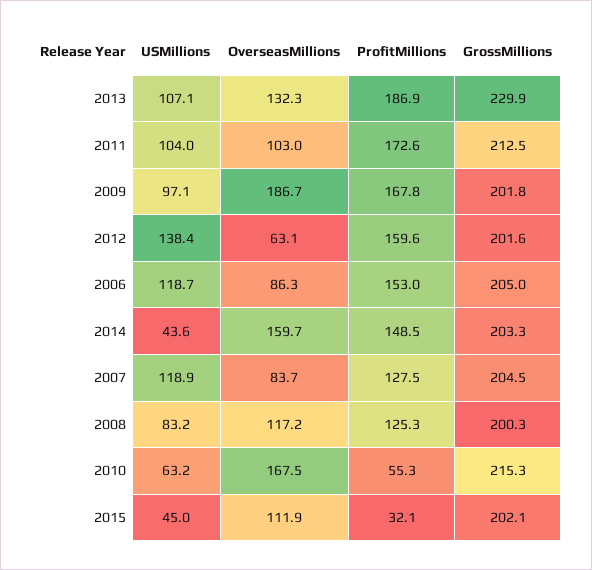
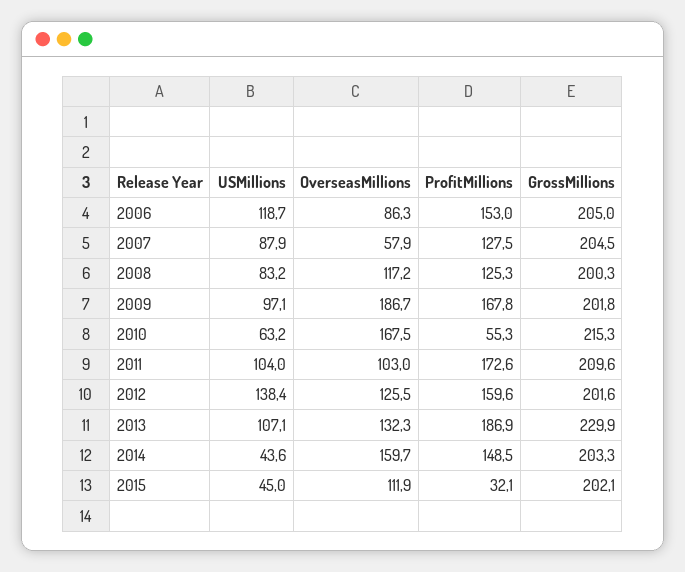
GrossMillions, 2011: 212.5 -> 209.6
OverseasMillions, 2012: 63.1 -> 125.5
USMillions, 2007: 118.9 -> 87.9
OverseasMillions, 2007: 83.7 -> 57.9

